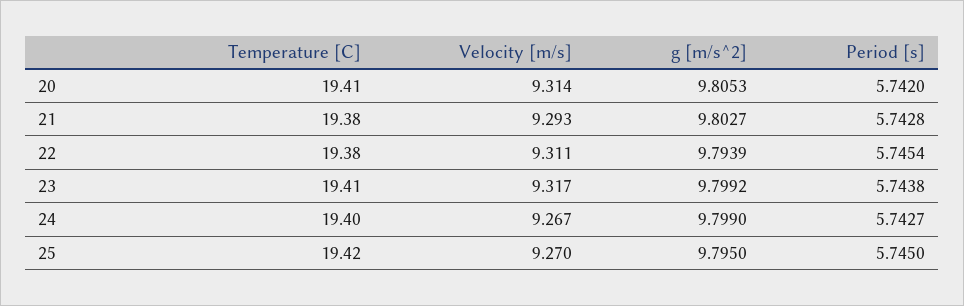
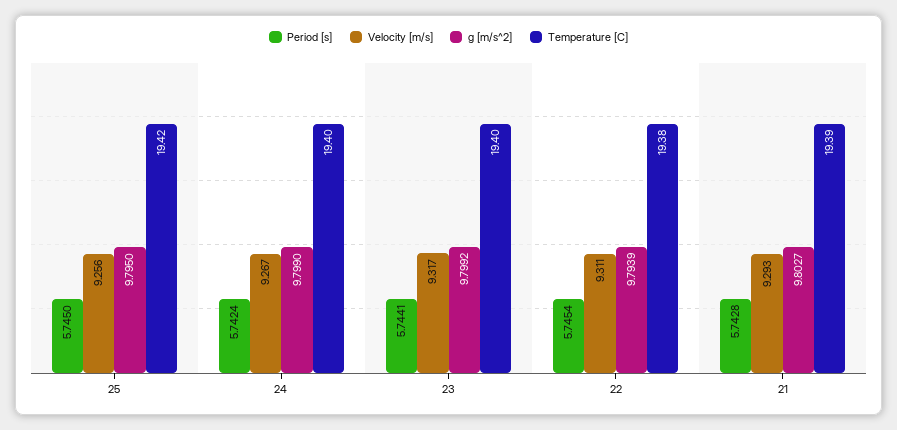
Temperature [C], 20: 19.41 -> none
Velocity [m/s], 20: 9.314 -> none
g [m/s^2], 20: 9.8053 -> none
Period [s], 20: 5.742 -> none
Temperature [C], 21: 19.38 -> 19.39
Temperature [C], 23: 19.41 -> 19.4
Period [s], 23: 5.7438 -> 5.7441
Period [s], 24: 5.7427 -> 5.7424
Velocity [m/s], 25: 9.27 -> 9.256

